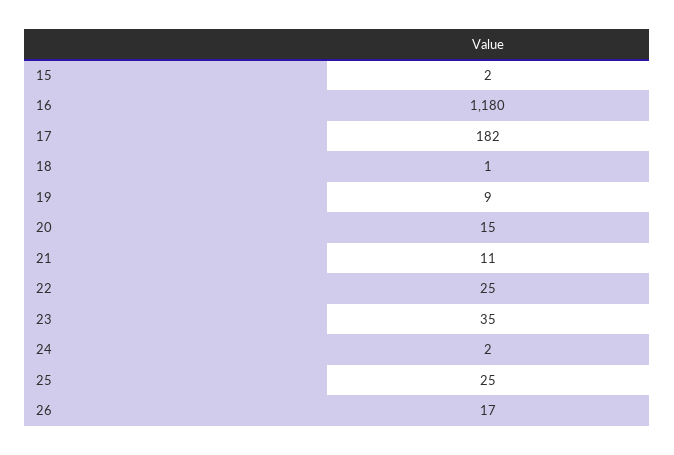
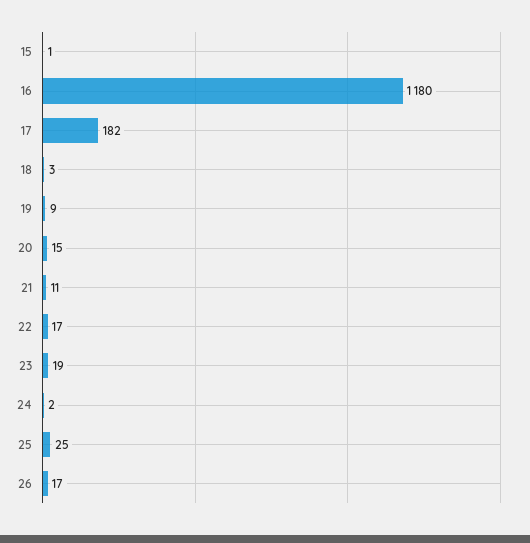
15: 2 -> 1
18: 1 -> 3
22: 25 -> 17
23: 35 -> 19

